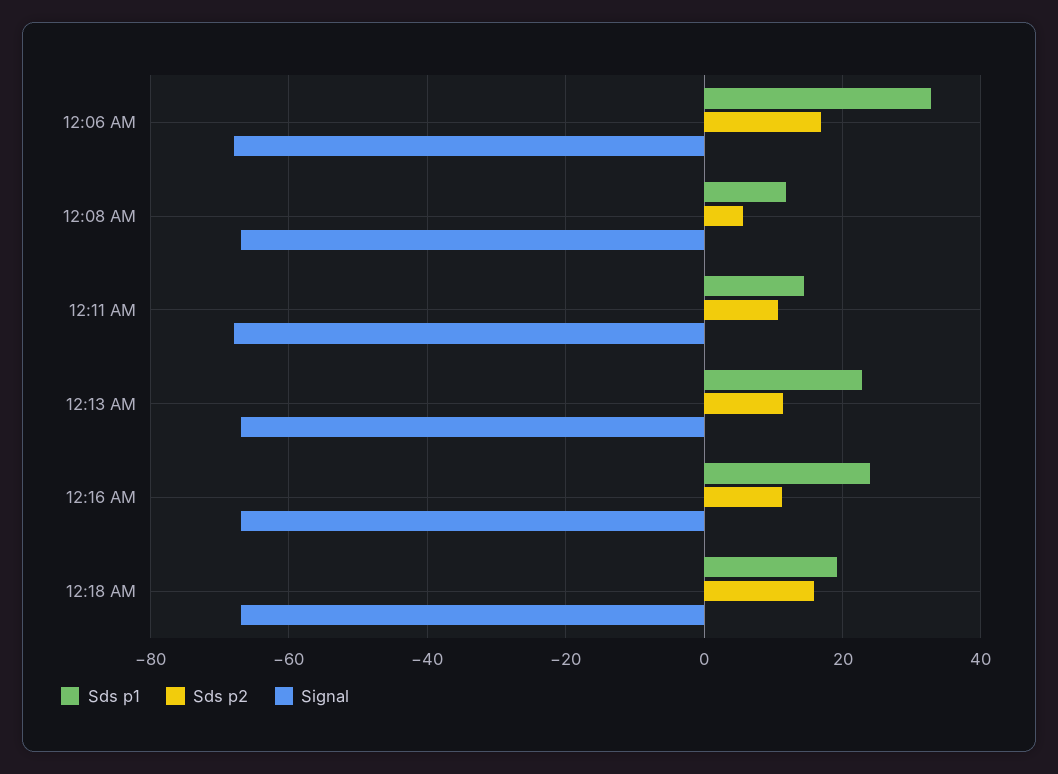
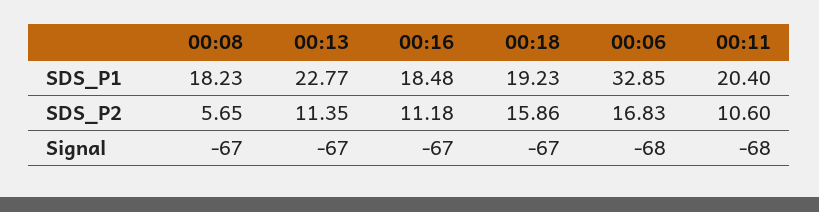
Sds p1, 12:08 AM: 12 -> 18.23
Sds p1, 12:11 AM: 14 -> 20.4
Sds p1, 12:16 AM: 24 -> 18.48

